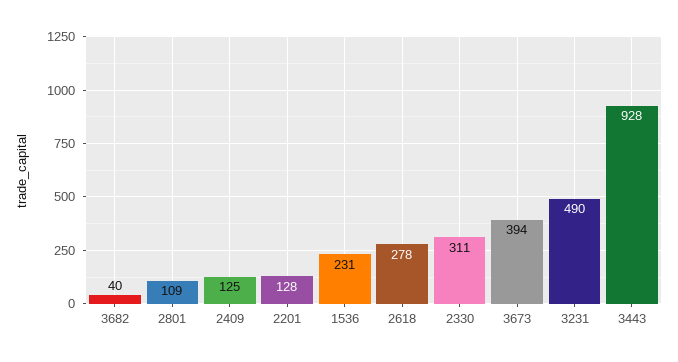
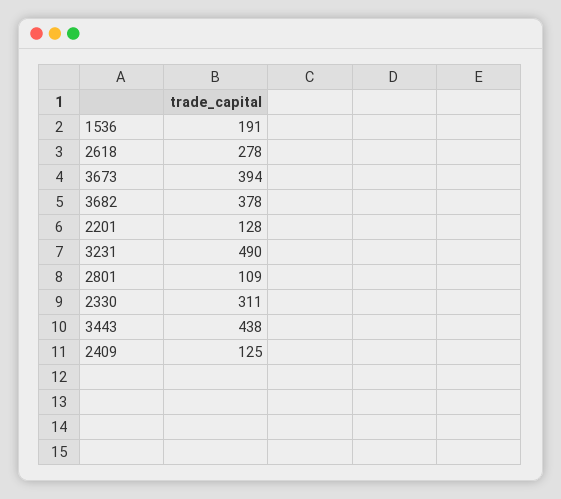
3682: 40 -> 378
1536: 231 -> 191
3443: 928 -> 438

